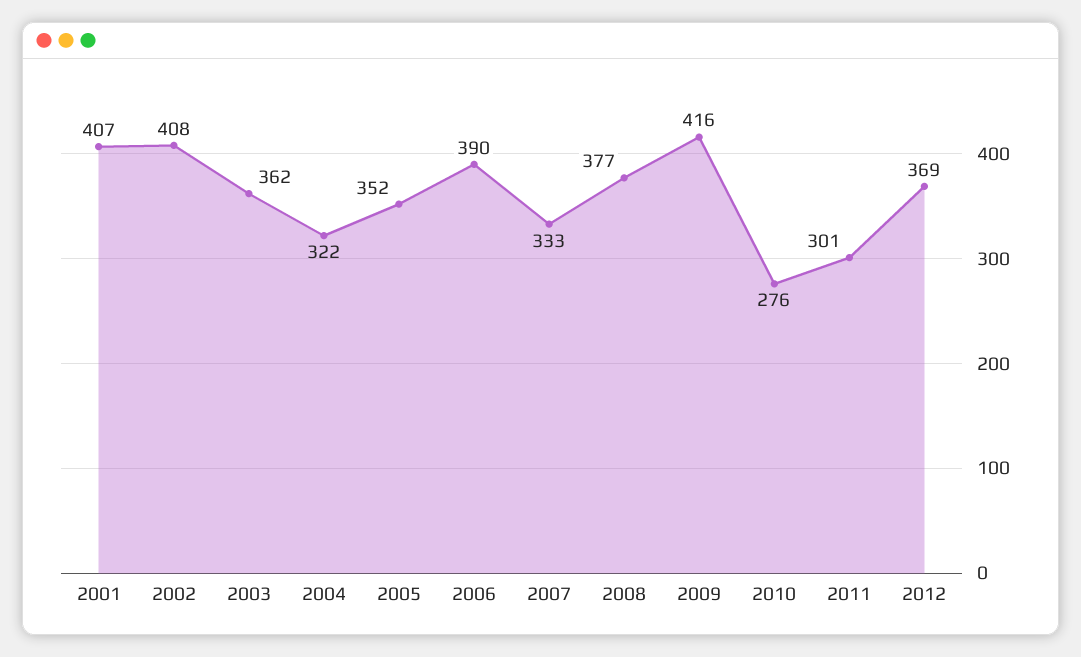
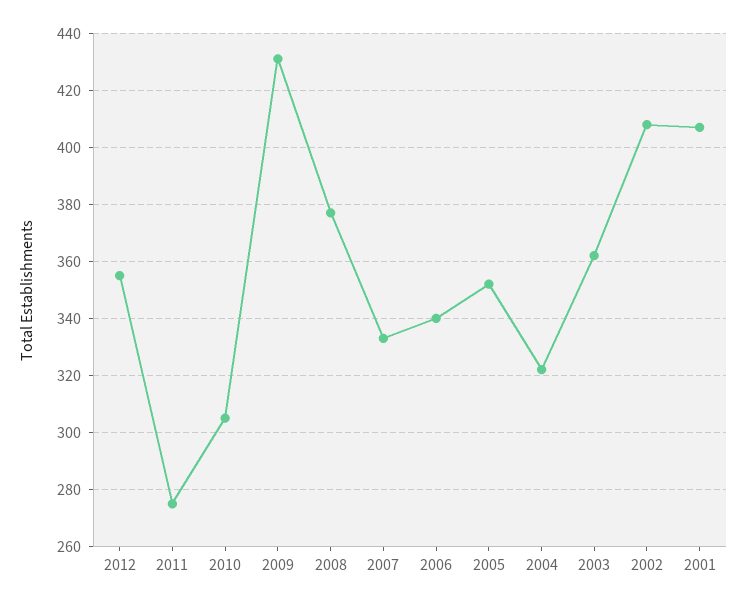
2006: 390 -> 340
2009: 416 -> 430
2010: 276 -> 305
2011: 301 -> 275
2012: 369 -> 355

